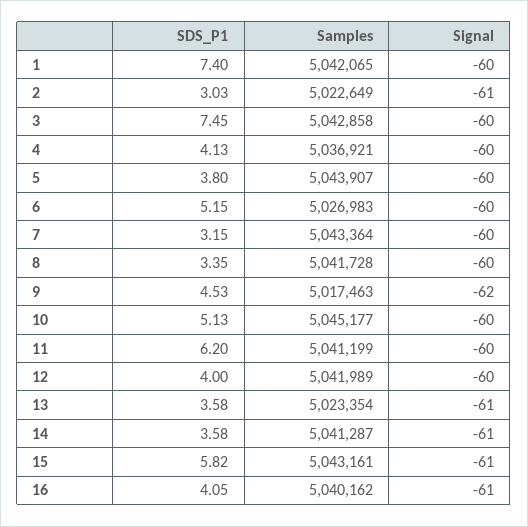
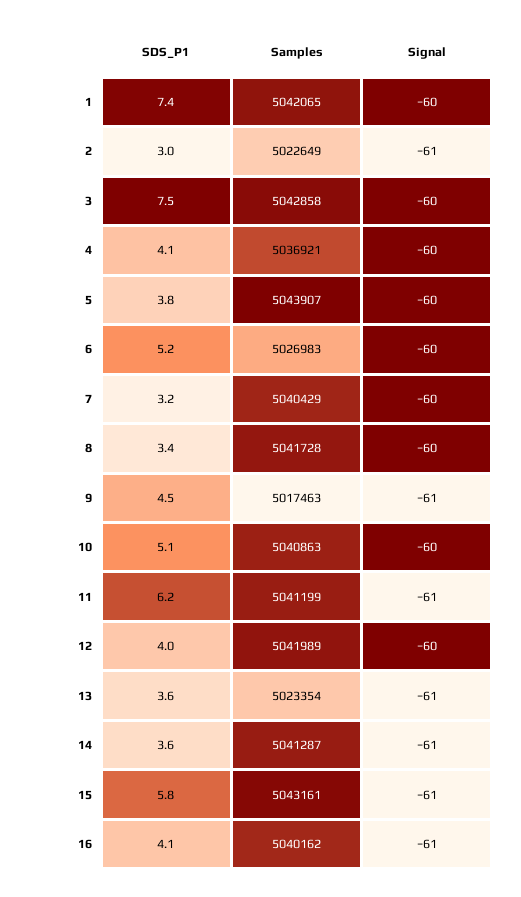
Samples, 7: 5043364 -> 5040429
Signal, 9: -62 -> -61
Samples, 10: 5045177 -> 5040863
Signal, 11: -60 -> -61

